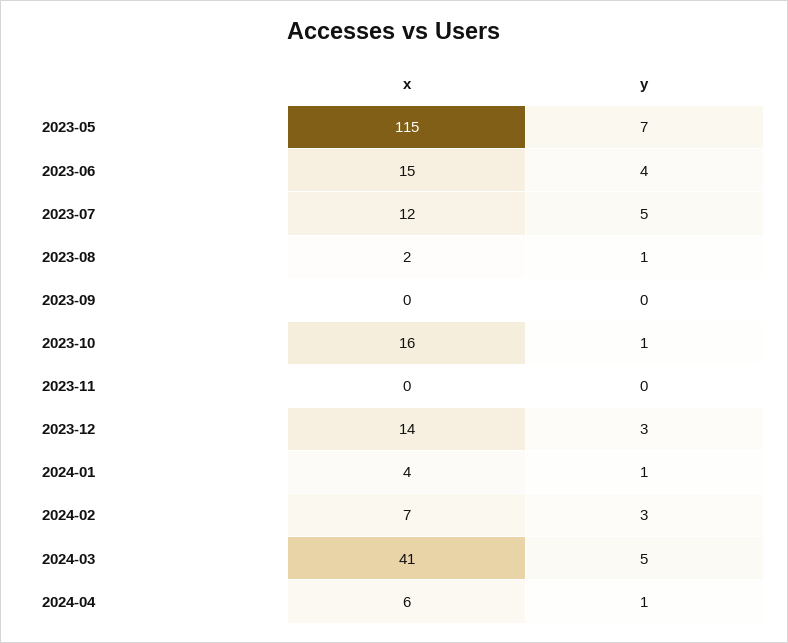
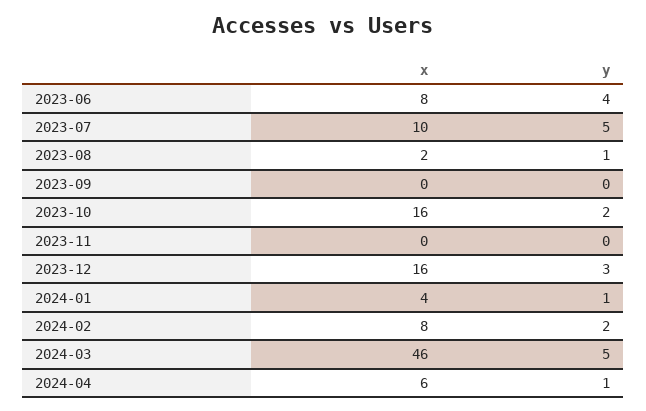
x, 2023-05: 115 -> none
y, 2023-05: 7 -> none
x, 2023-06: 15 -> 8
x, 2023-07: 12 -> 10
y, 2023-10: 1 -> 2
x, 2023-12: 14 -> 16
x, 2024-02: 7 -> 8
y, 2024-02: 3 -> 2
x, 2024-03: 41 -> 46

